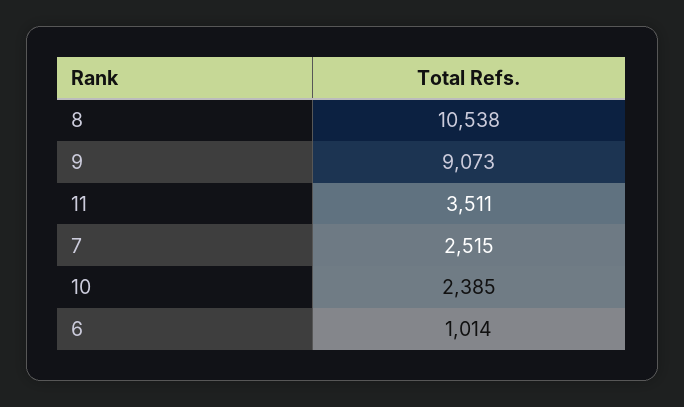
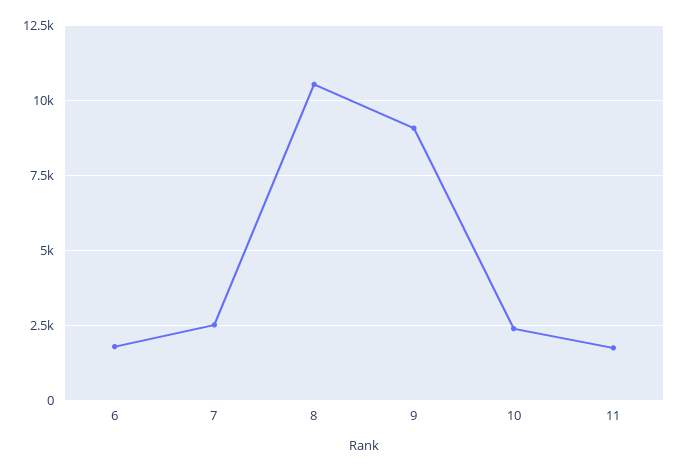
11: 3511 -> 1750
6: 1014 -> 1750

